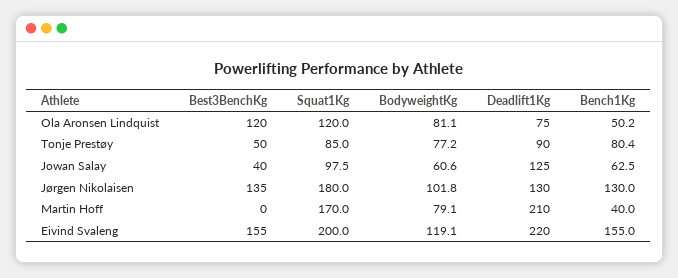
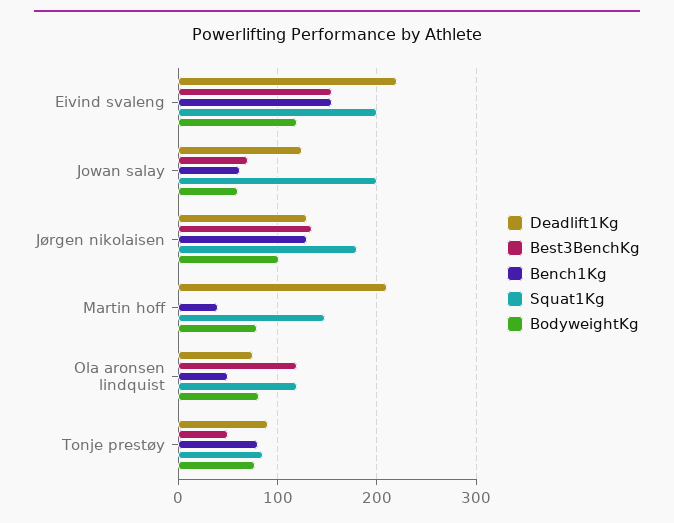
Best3BenchKg, Jowan Salay: 40 -> 70
Squat1Kg, Jowan Salay: 97.5 -> 200
Squat1Kg, Martin Hoff: 170 -> 150

